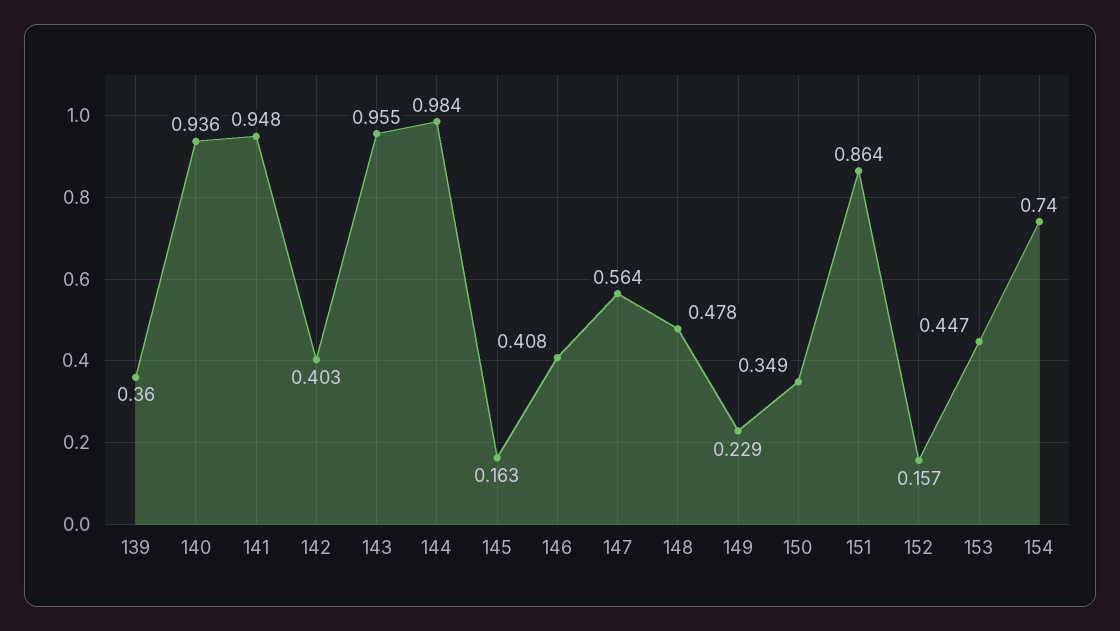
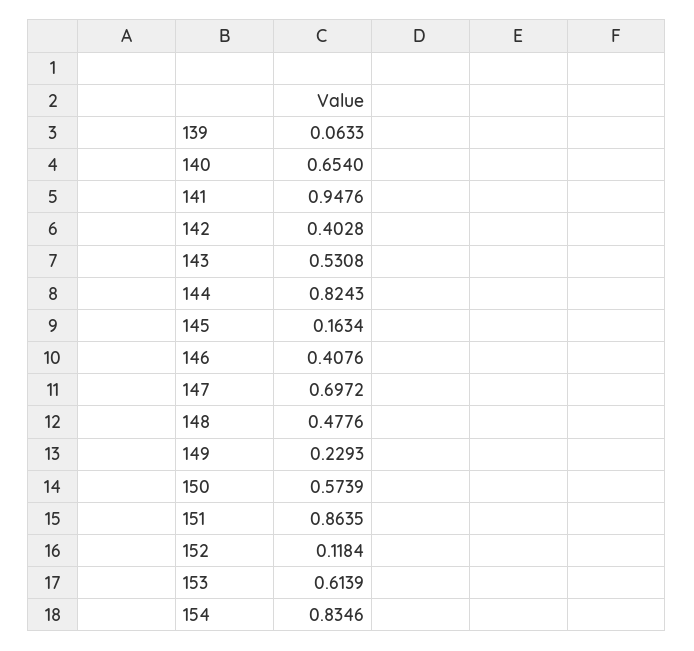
139: 0.36 -> 0.0633
140: 0.936 -> 0.654
143: 0.955 -> 0.5308
144: 0.984 -> 0.8243
147: 0.564 -> 0.6972
150: 0.349 -> 0.5739
152: 0.157 -> 0.1184
153: 0.447 -> 0.6139
154: 0.74 -> 0.8346

